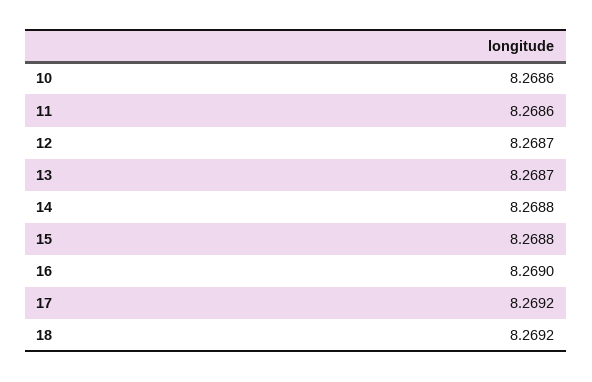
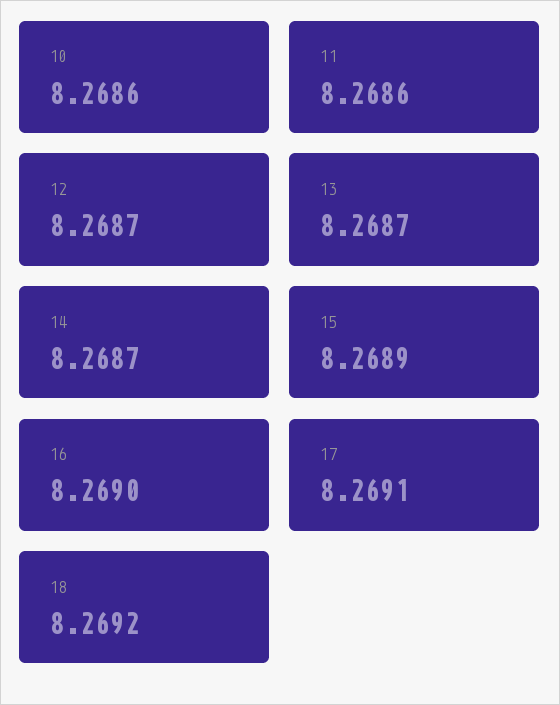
14: 8.2688 -> 8.2687
15: 8.2688 -> 8.2689
17: 8.2692 -> 8.2691

